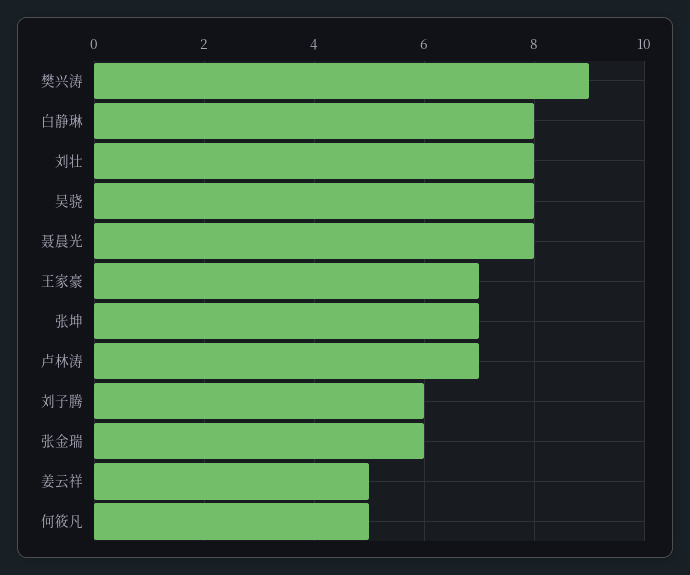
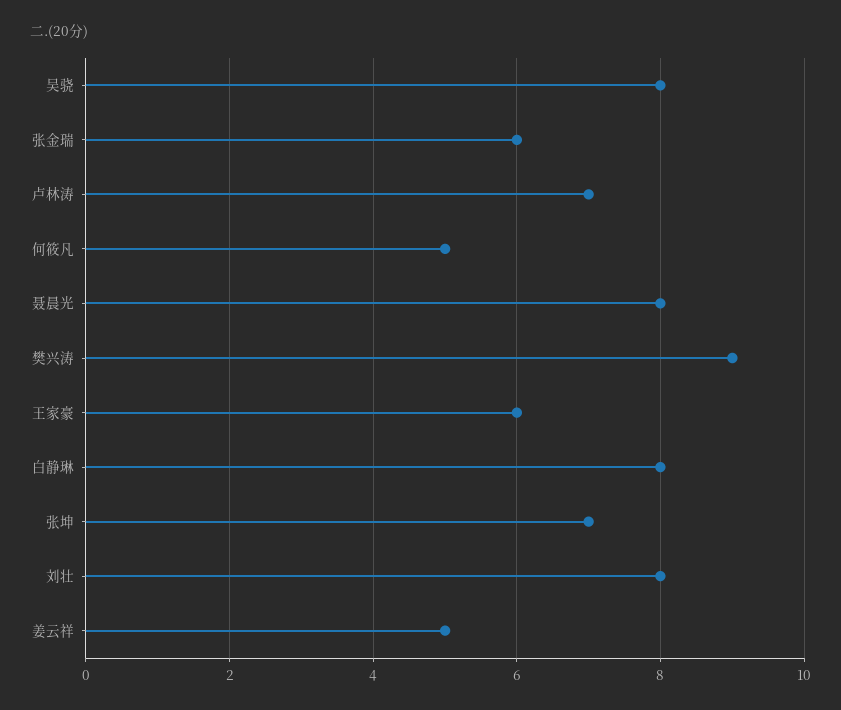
王家豪: 7 -> 6
刘子腾: 6 -> none

